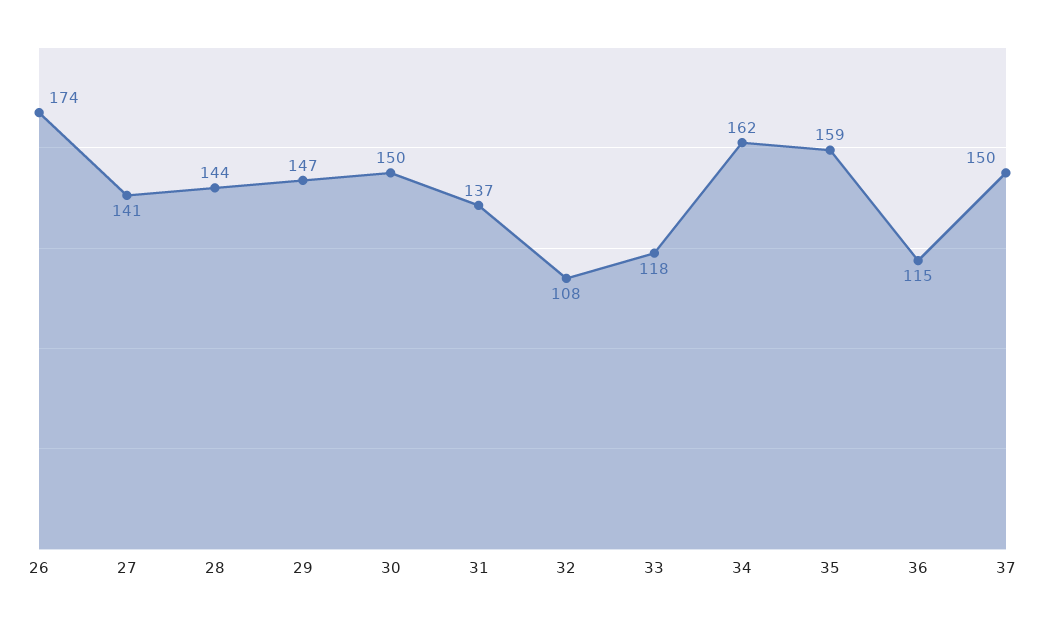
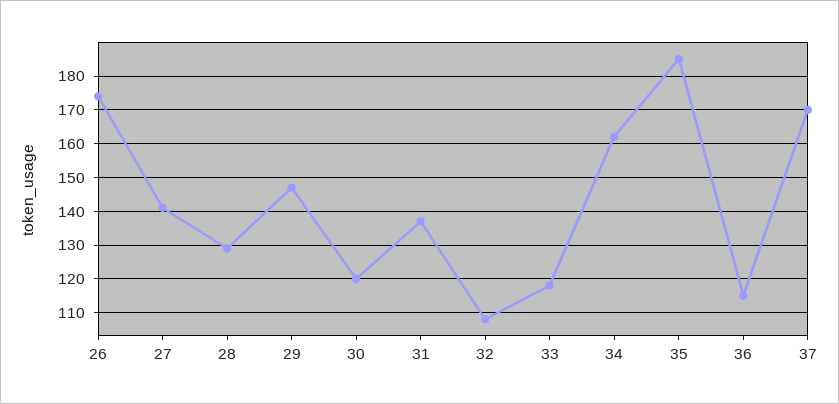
28: 144 -> 130
30: 150 -> 120
35: 159 -> 185
37: 150 -> 170

